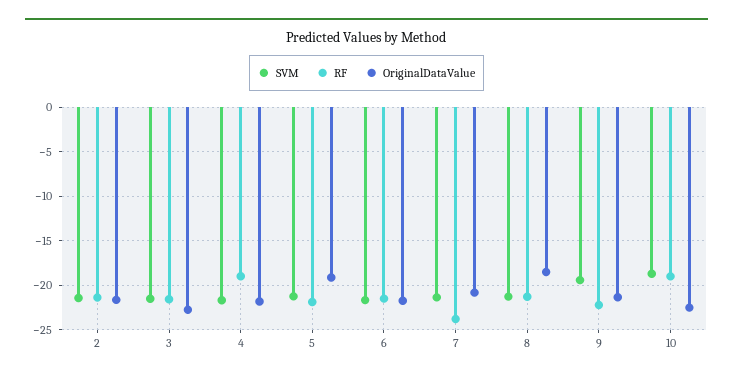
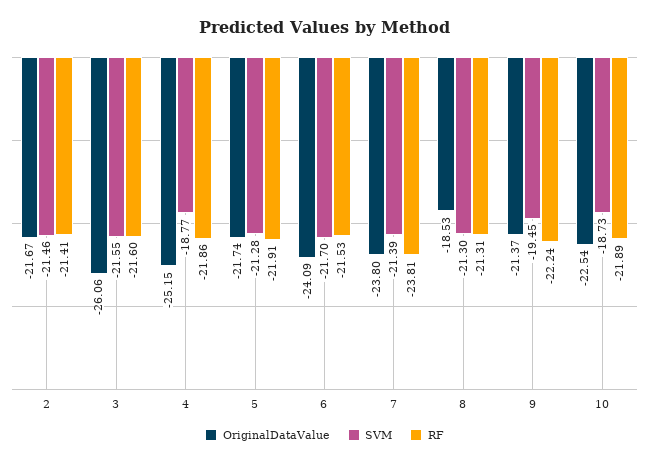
OriginalDataValue, 3: -23 -> -26.06
SVM, 4: -22 -> -18.77
RF, 4: -19 -> -21.86
OriginalDataValue, 4: -22 -> -25.15
OriginalDataValue, 5: -19 -> -21.74
OriginalDataValue, 6: -22 -> -24.09
OriginalDataValue, 7: -21 -> -23.8
RF, 10: -19 -> -21.89

